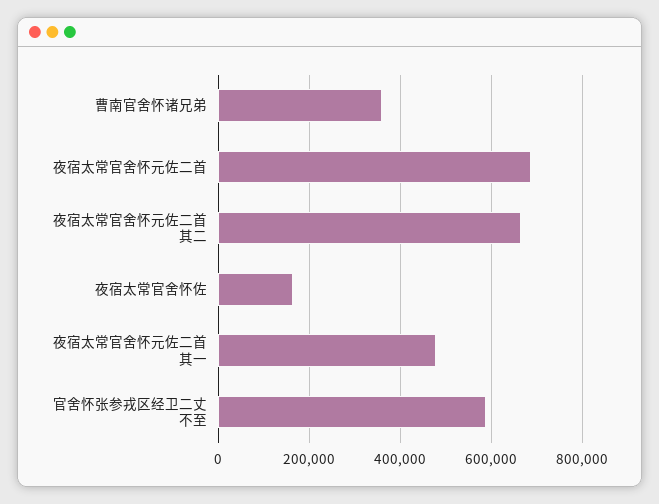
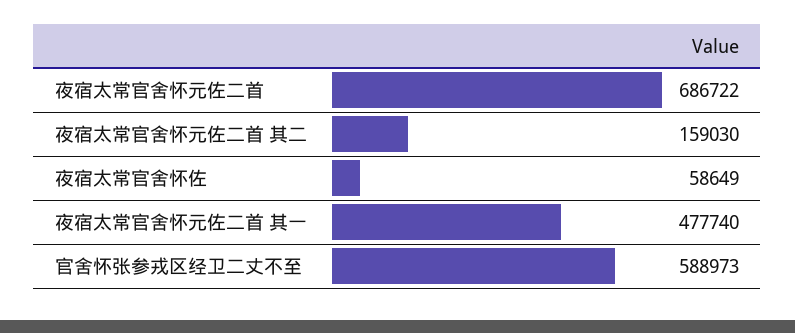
曹南官舍怀诸兄弟: 360000 -> none
夜宿太常官舍怀元佐二首 其二: 660000 -> 159030
夜宿太常官舍怀佐: 160000 -> 58649

